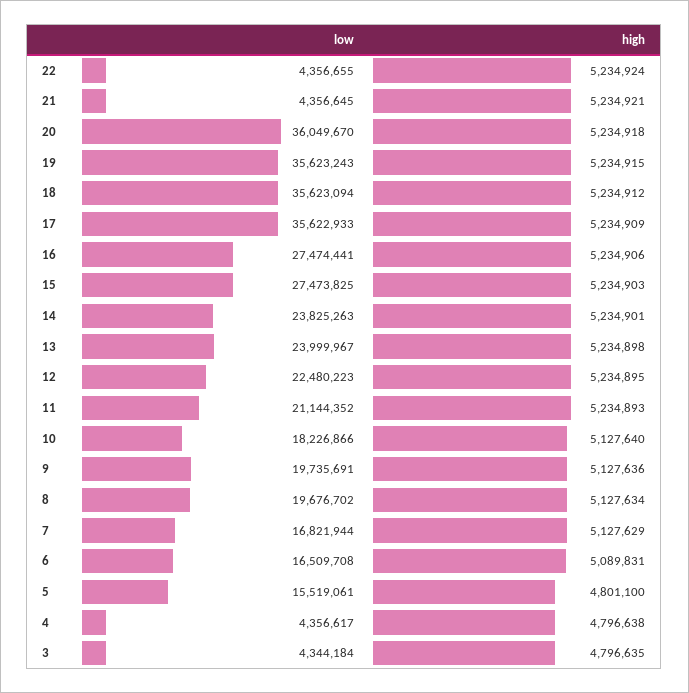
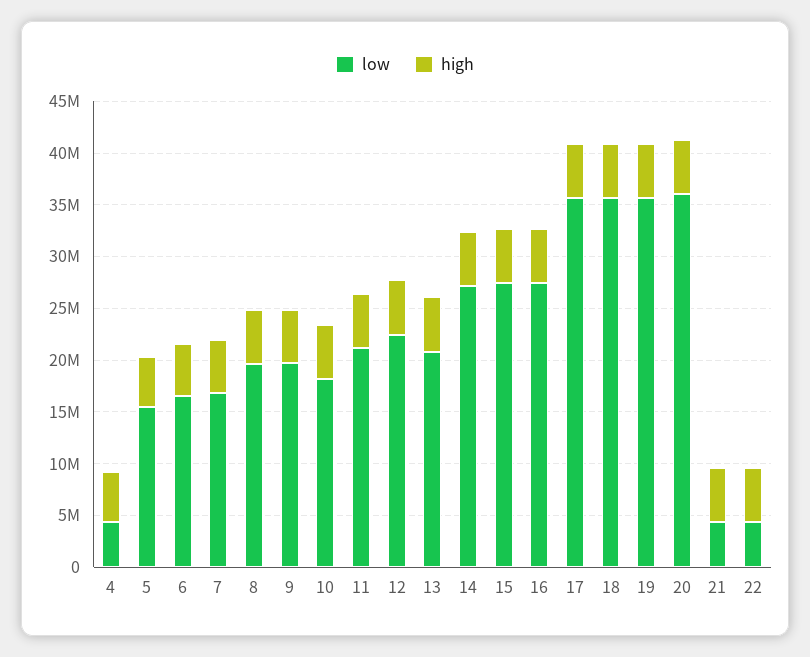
low, 14: 23825263 -> 27000000
low, 13: 23999967 -> 21000000
low, 3: 4344184 -> none
high, 3: 4796635 -> none

